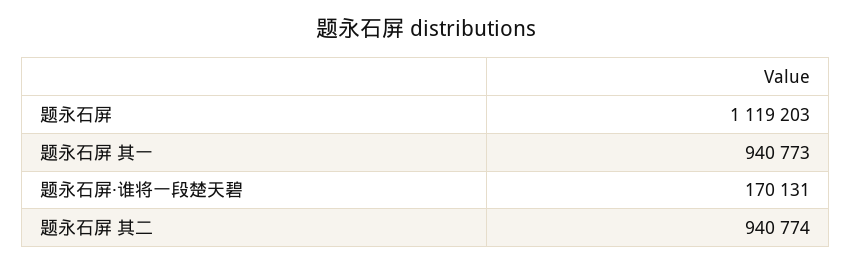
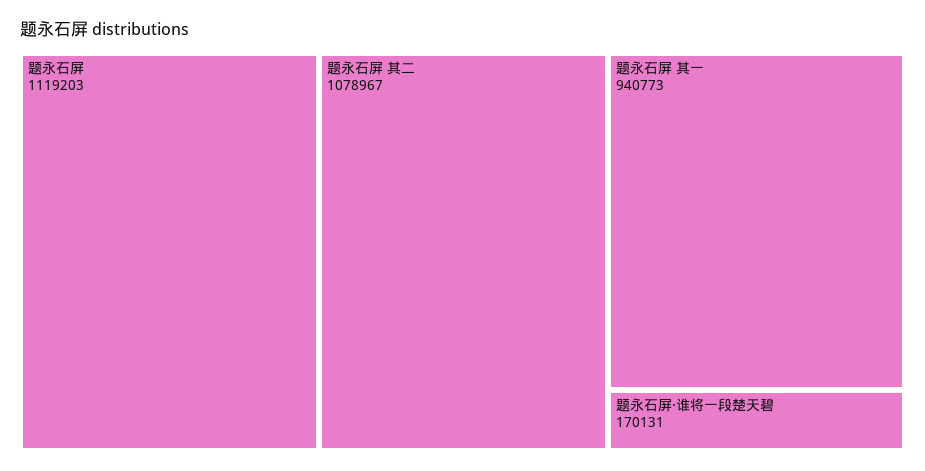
题永石屏 其二: 940774 -> 1078967

